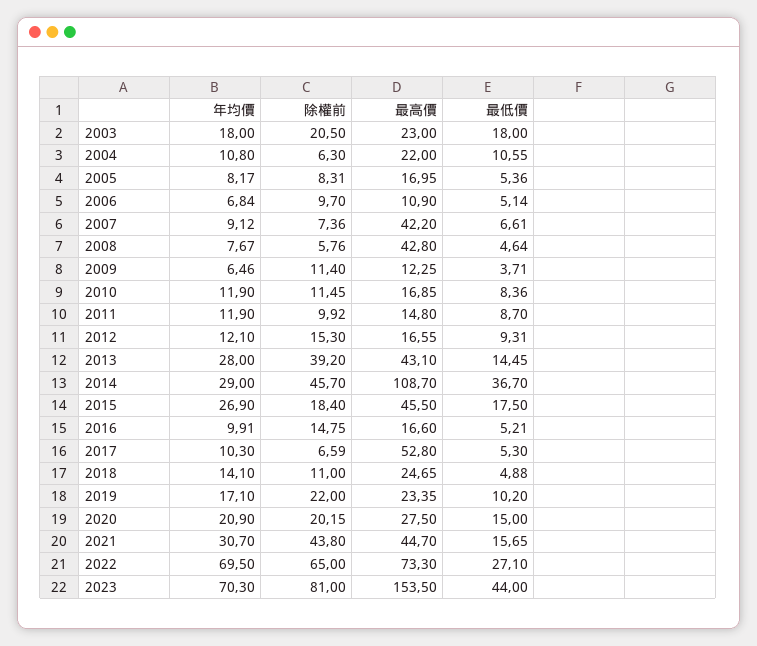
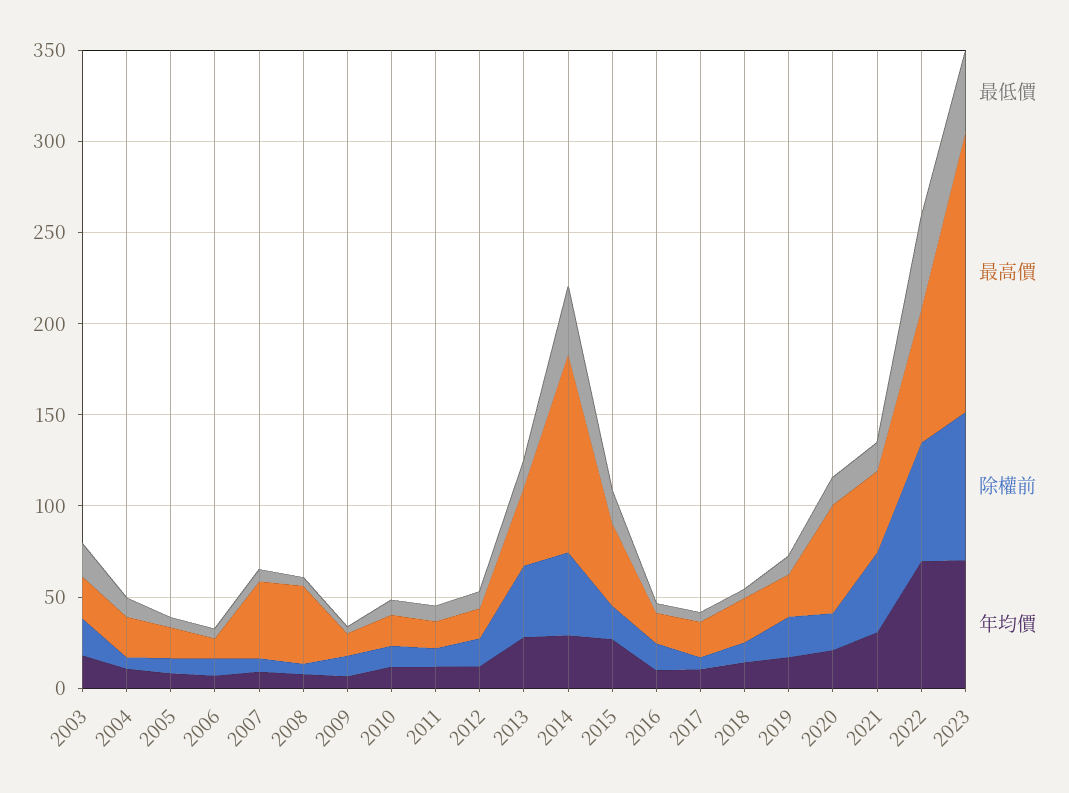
最高價, 2017: 52.8 -> 20
最高價, 2020: 27.5 -> 60
最低價, 2022: 27.1 -> 50

